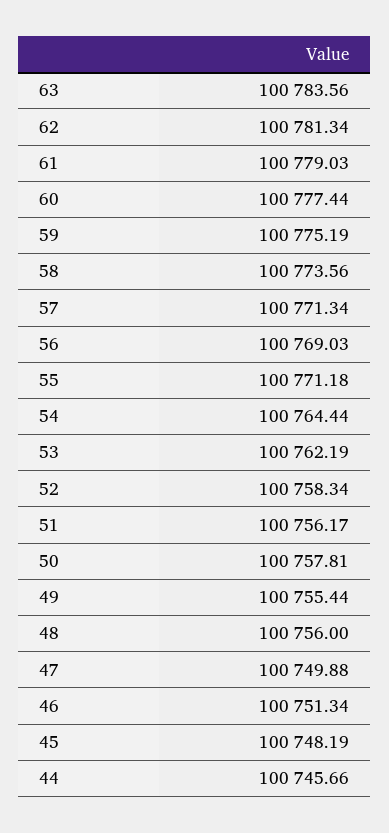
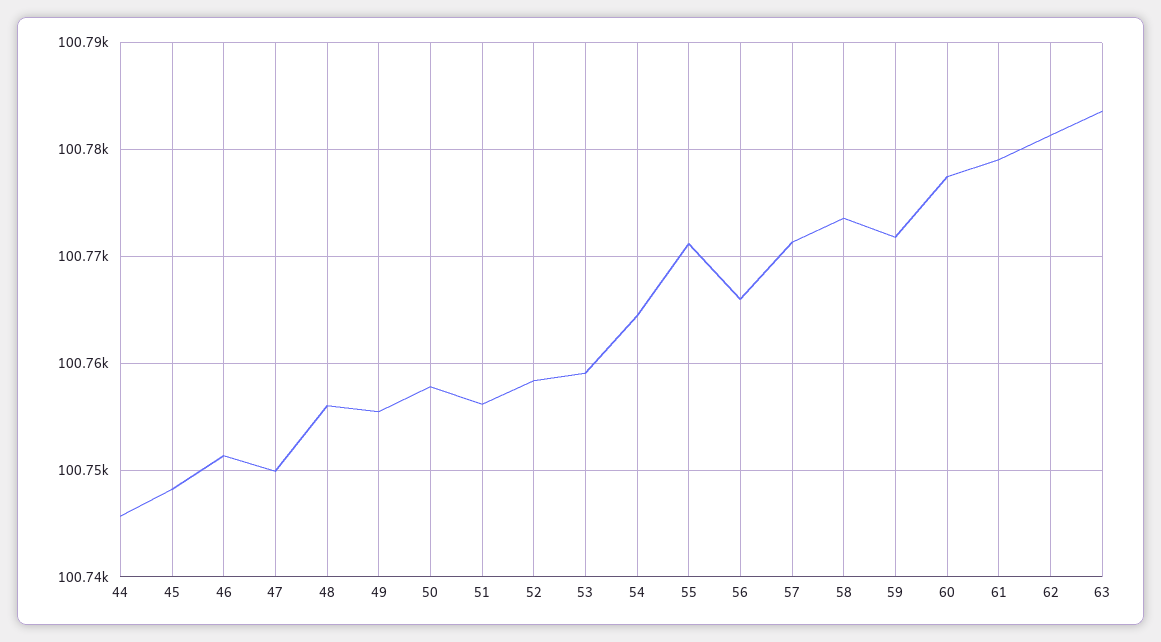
59: 100775.19 -> 100772
56: 100769.03 -> 100766
53: 100762.19 -> 100759

